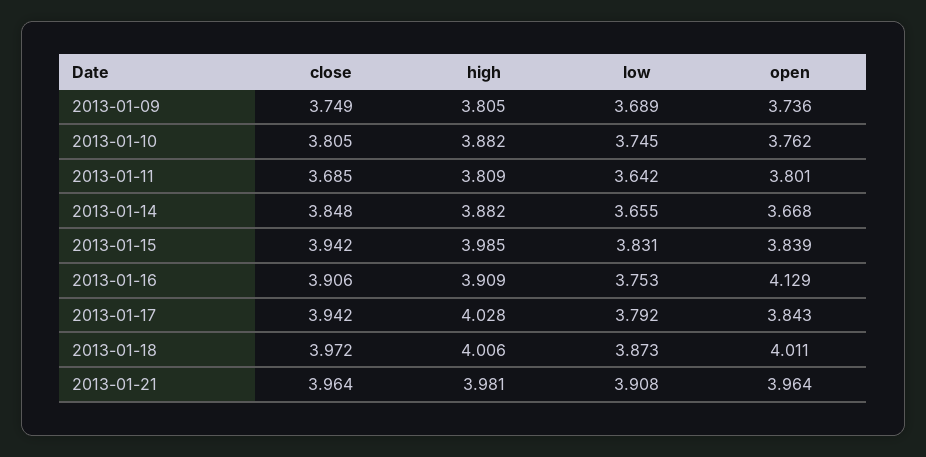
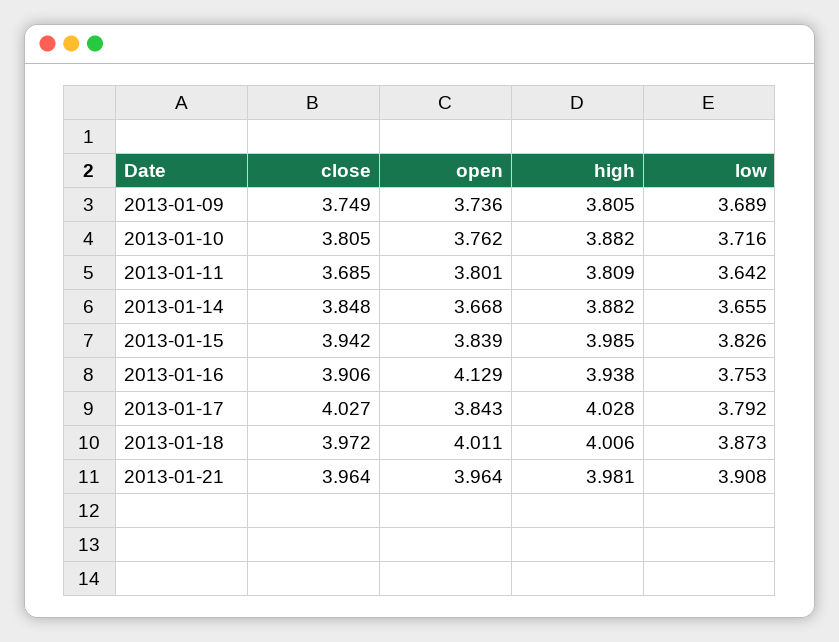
low, 2013-01-10: 3.745 -> 3.716
low, 2013-01-15: 3.831 -> 3.826
high, 2013-01-16: 3.909 -> 3.938
close, 2013-01-17: 3.942 -> 4.027

